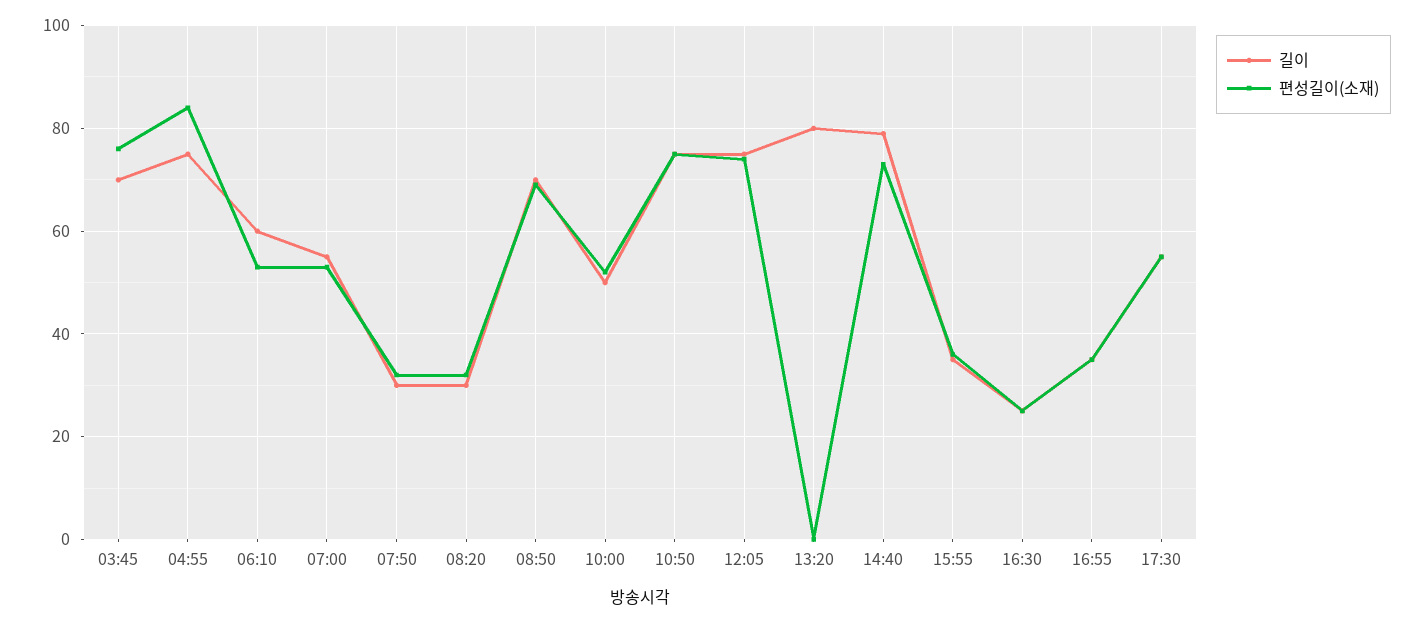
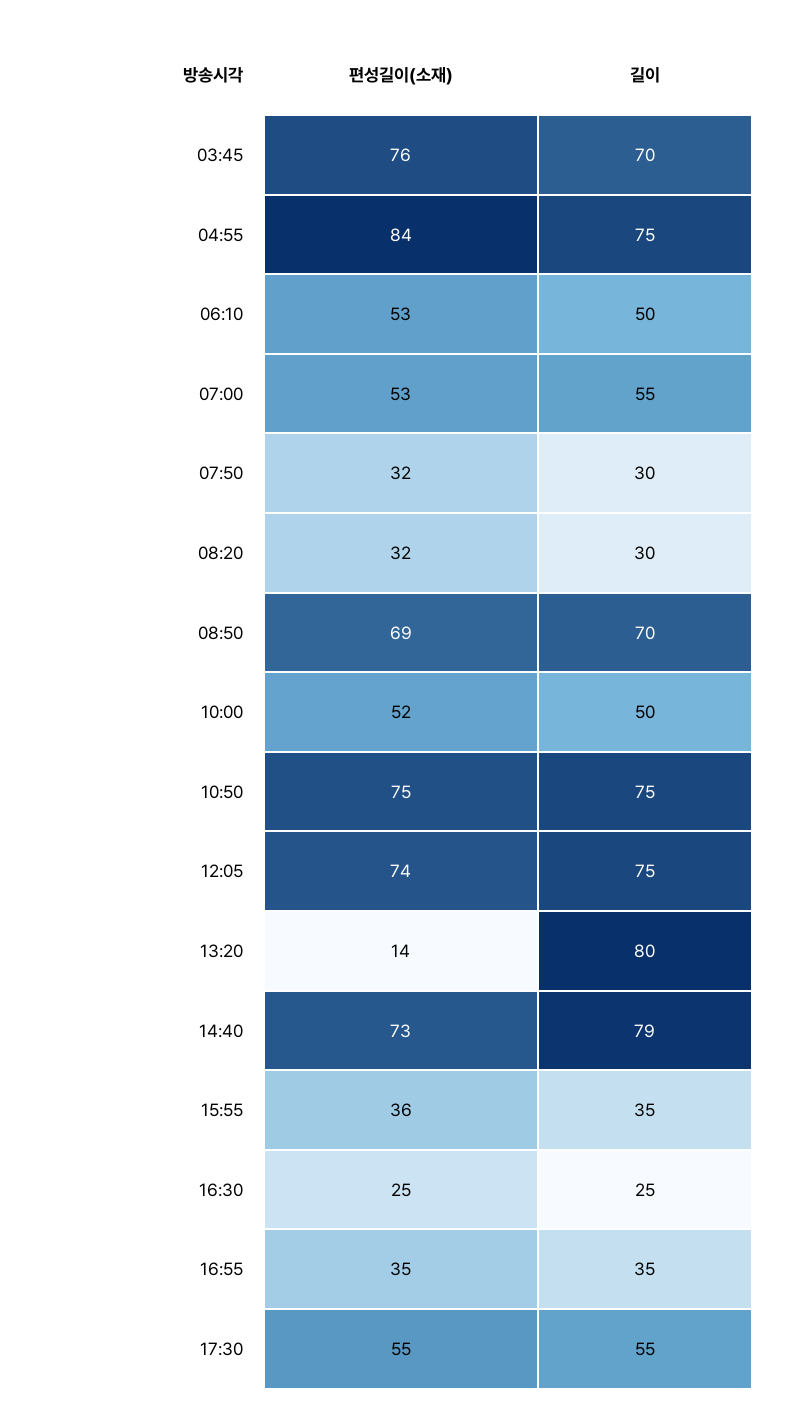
길이, 06:10: 60 -> 50
편성길이(소재), 13:20: 0 -> 14

